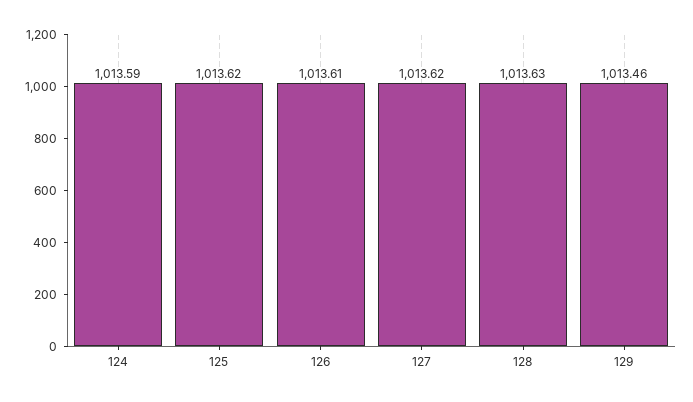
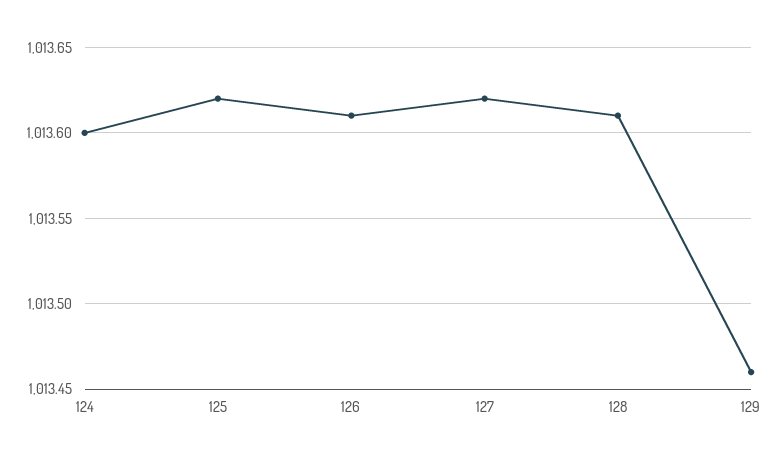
124: 1013.59 -> 1013.6
128: 1013.63 -> 1013.61

